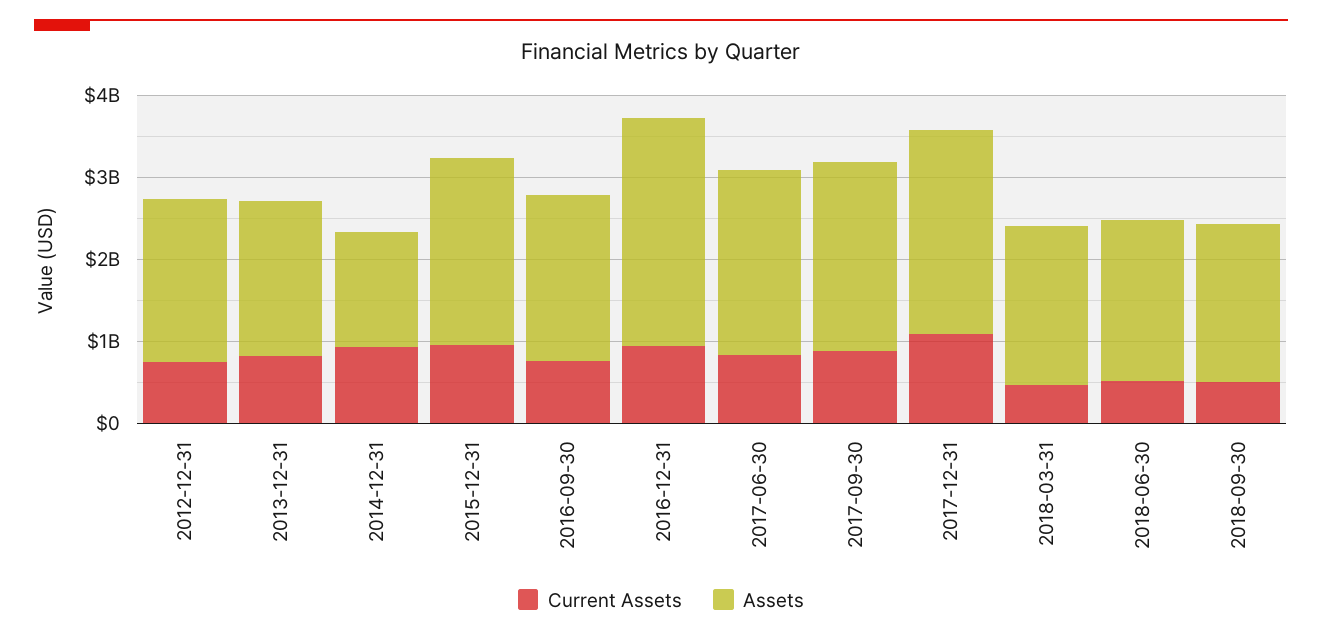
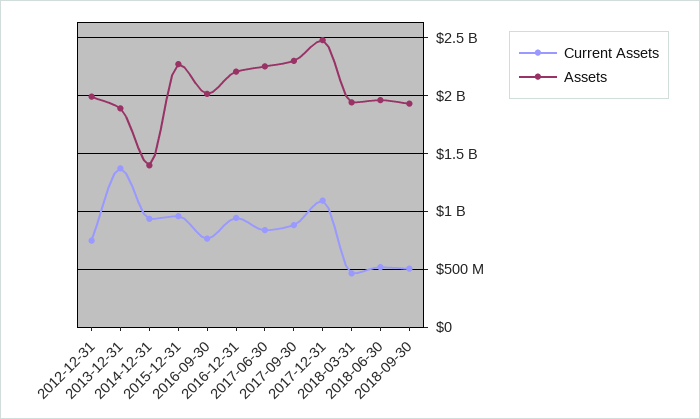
Current Assets, 2013-12-31: 800000000 -> 1400000000
Assets, 2016-12-31: 2800000000 -> 2200000000

